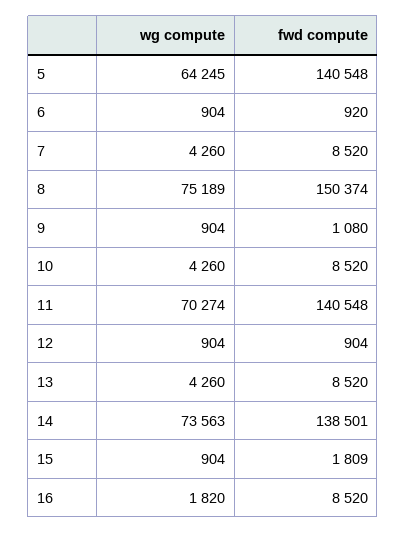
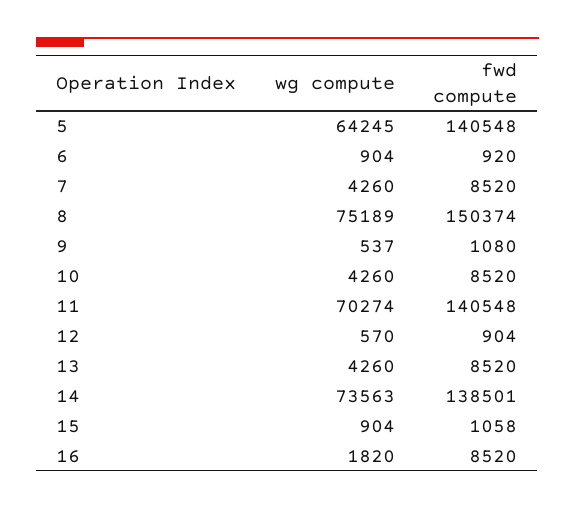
wg compute, 9: 904 -> 537
wg compute, 12: 904 -> 570
fwd compute, 15: 1809 -> 1058

